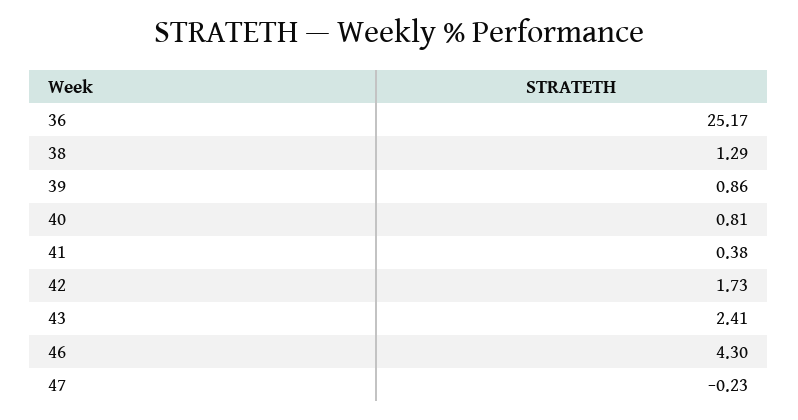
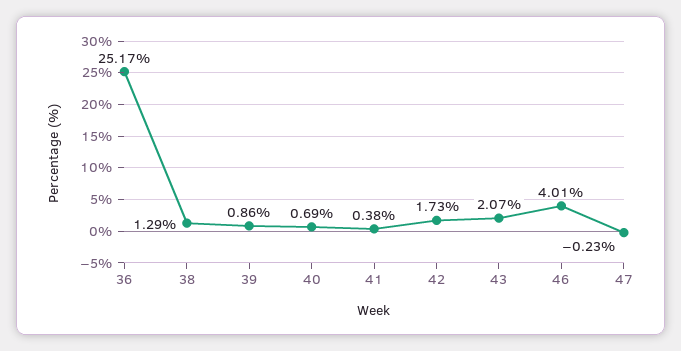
40: 0.81 -> 0.69
43: 2.41 -> 2.07
46: 4.3 -> 4.01

